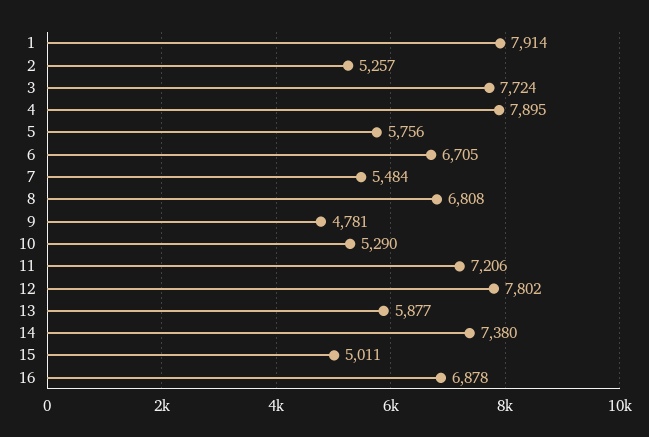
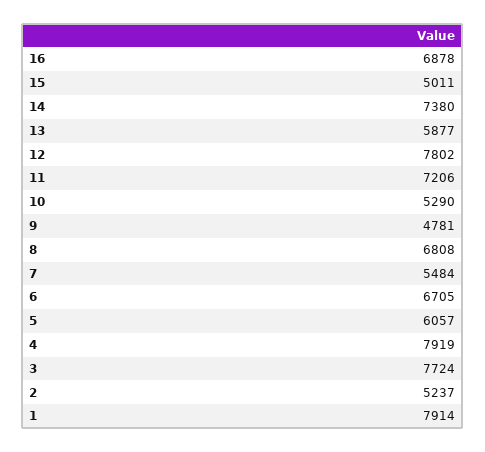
2: 5257 -> 5237
4: 7895 -> 7919
5: 5756 -> 6057

